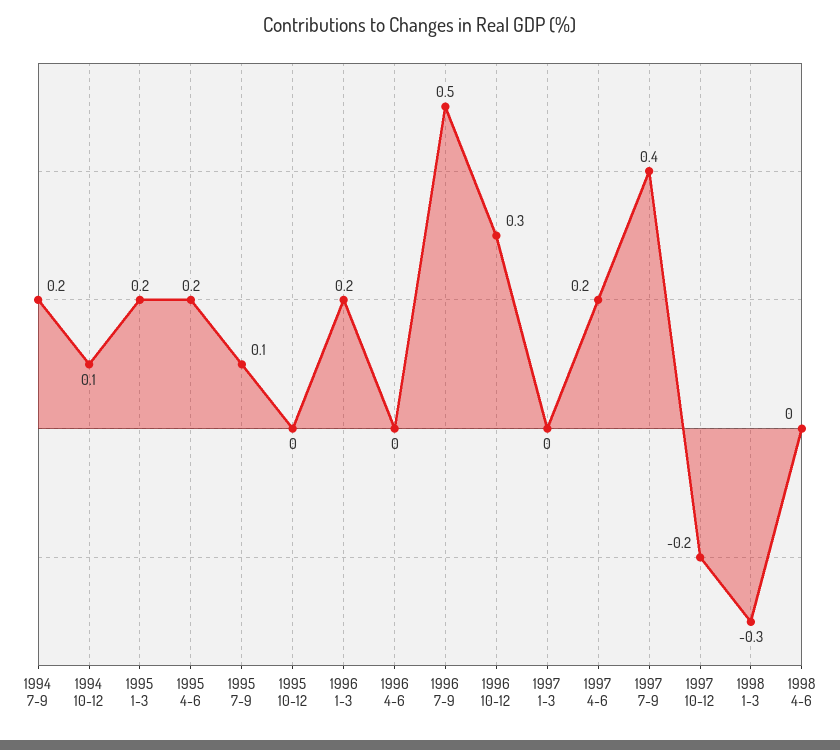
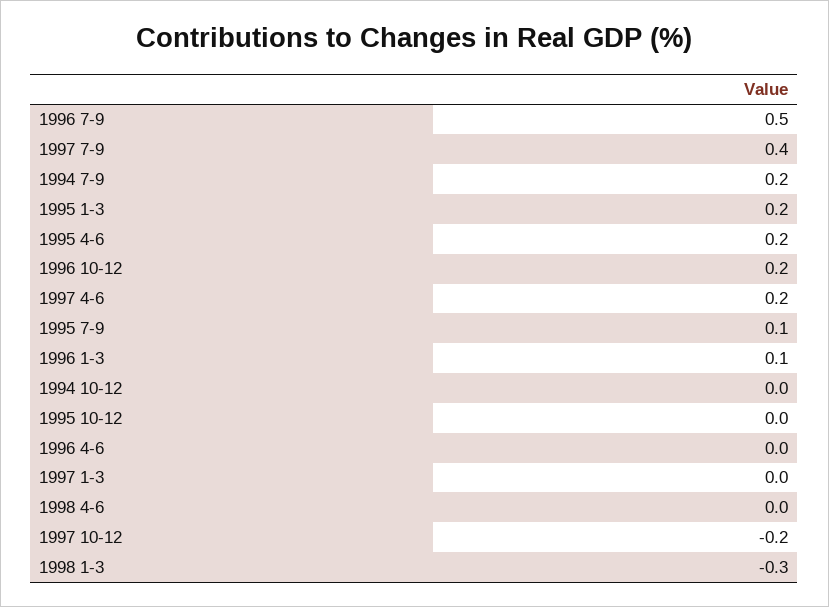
1994 10-12: 0.1 -> 0
1996 1-3: 0.2 -> 0.1
1996 10-12: 0.3 -> 0.2

